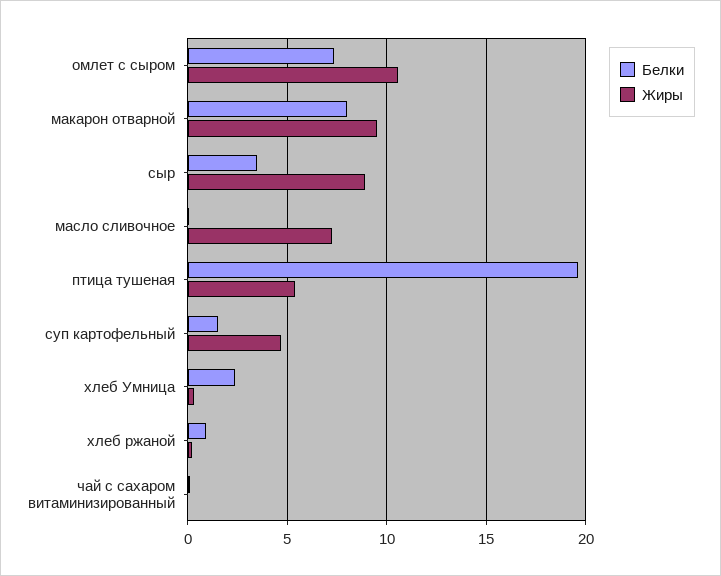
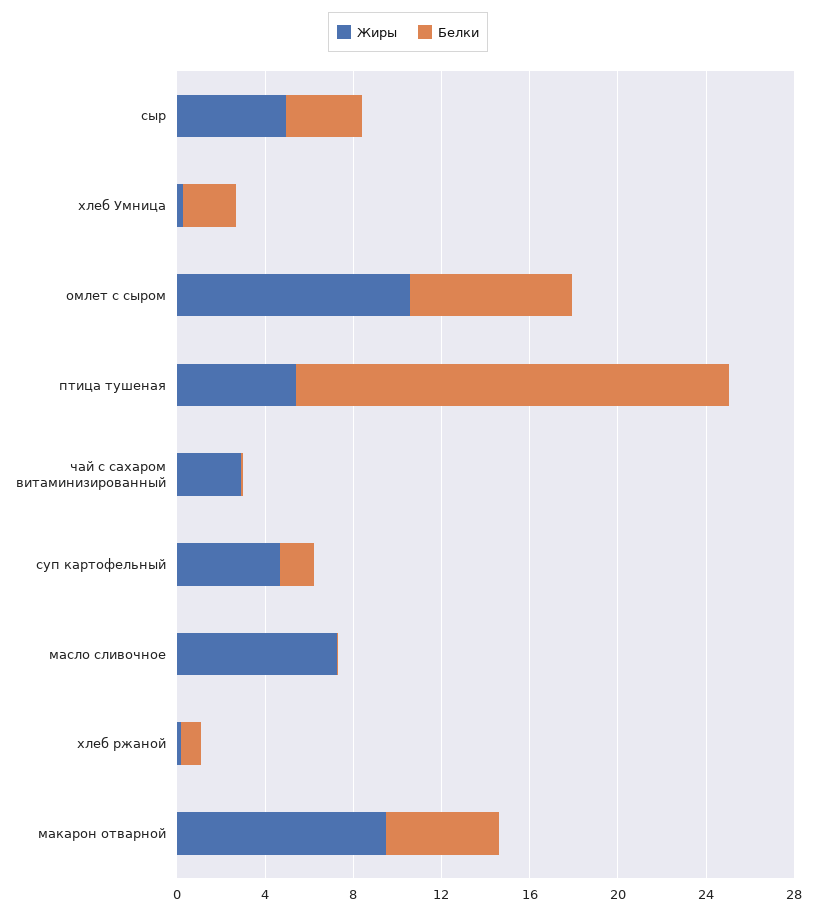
Белки, макарон отварной: 8 -> 5
Жиры, сыр: 9 -> 5
Жиры, чай с сахаром витаминизированный: 0 -> 3

